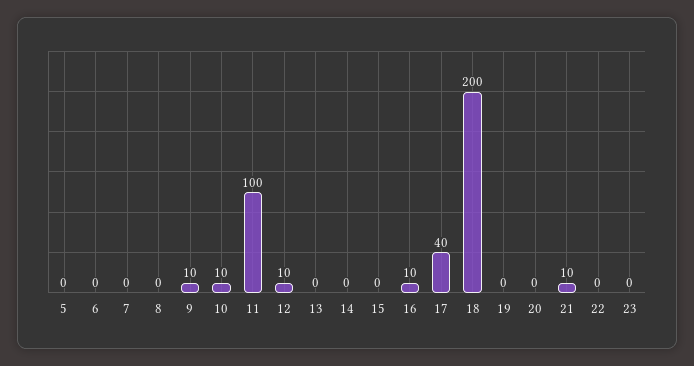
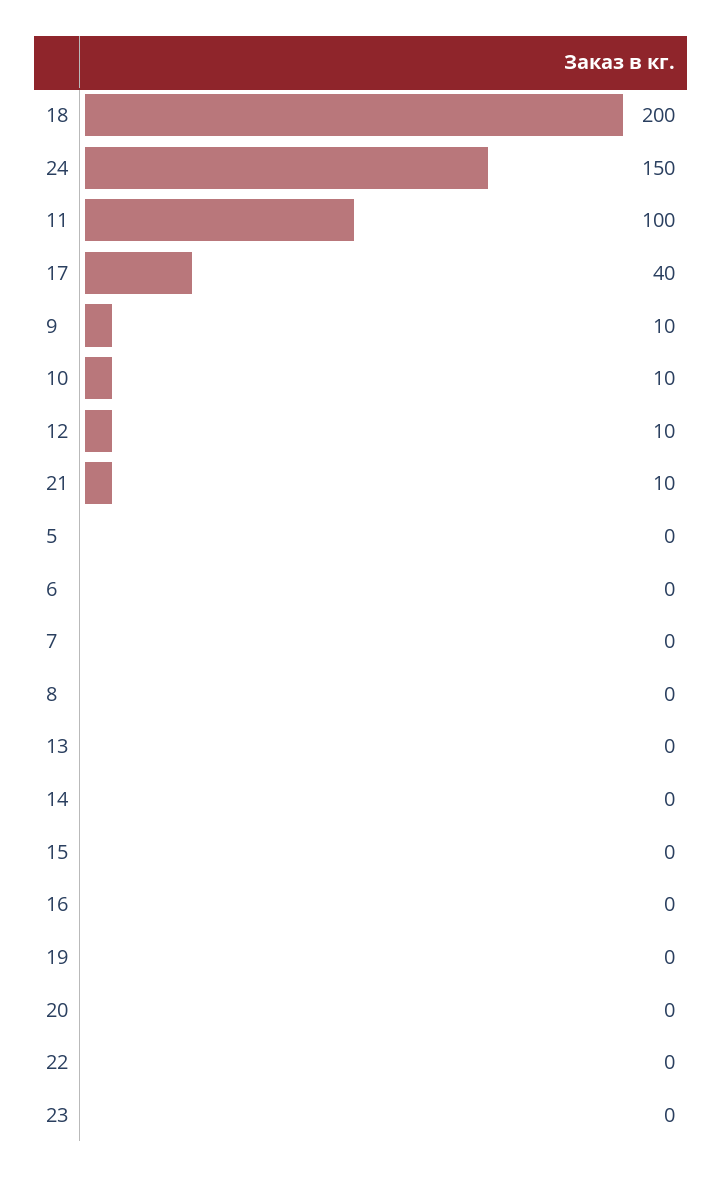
16: 10 -> 0
24: none -> 150

